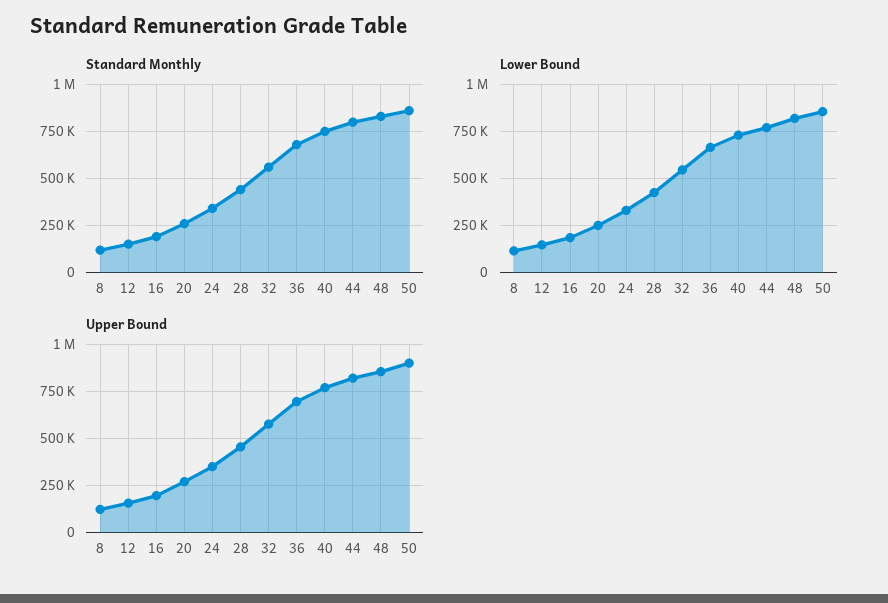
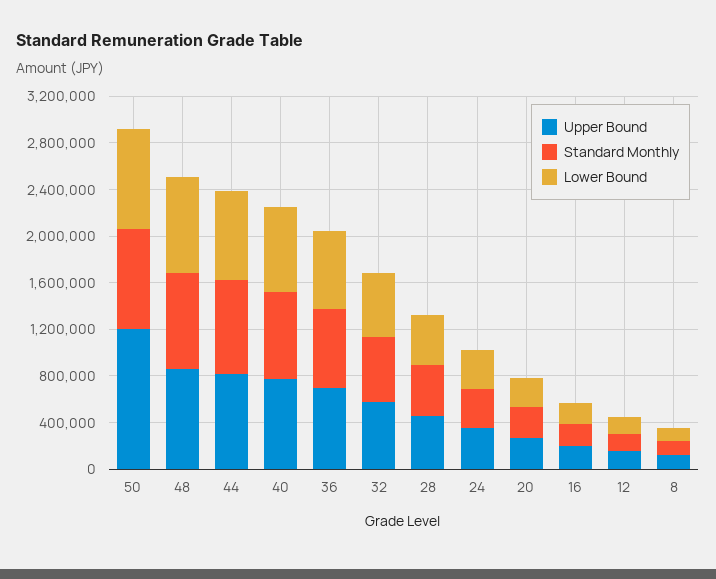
Upper Bound, 50: 900000 -> 1200000

